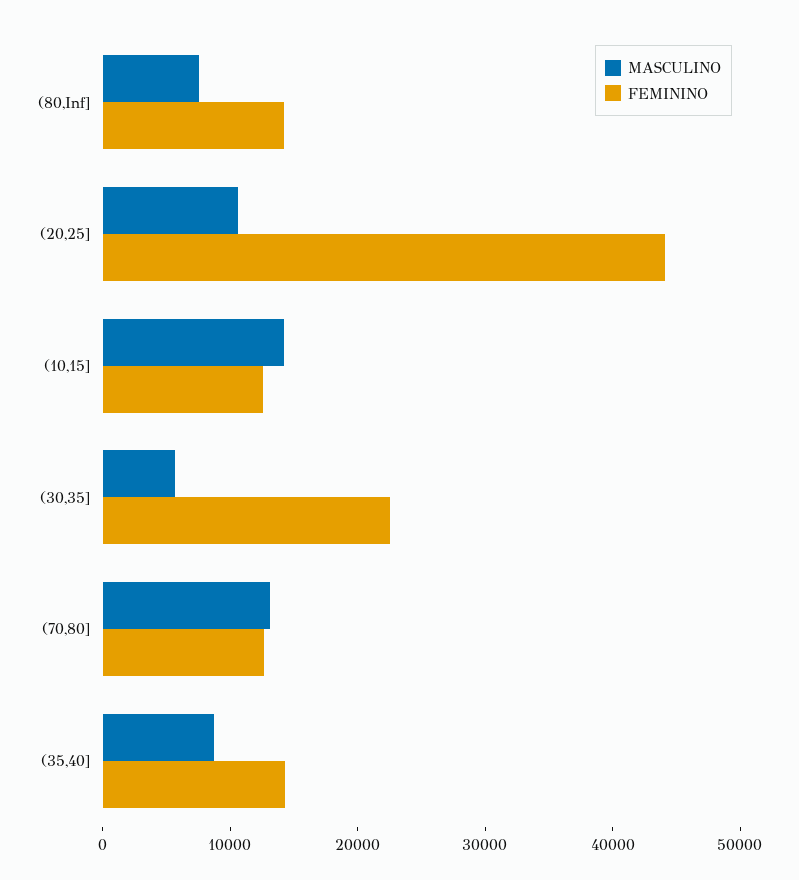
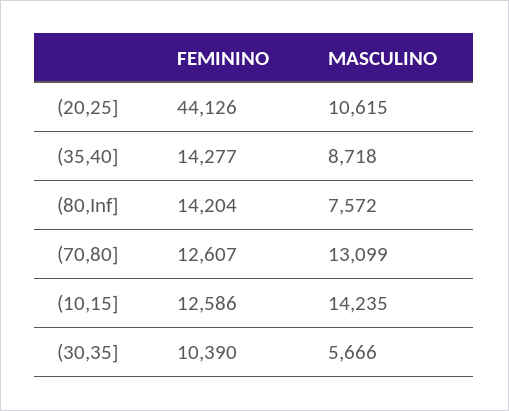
FEMININO, (30,35]: 22000 -> 10390

